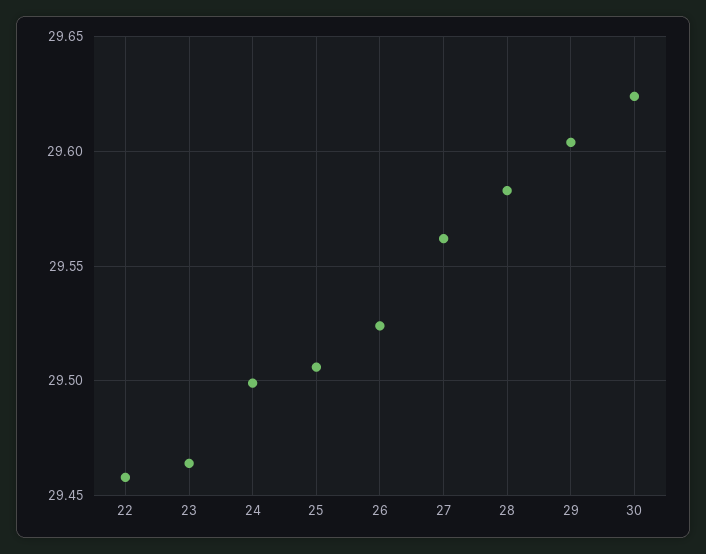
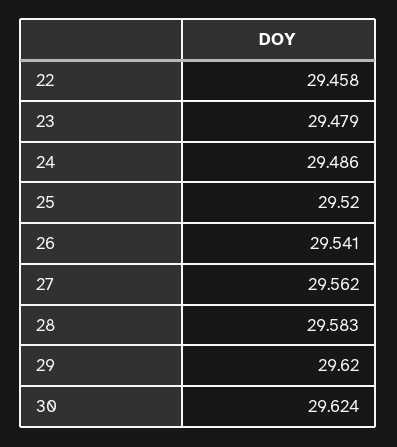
23: 29.465 -> 29.479
24: 29.5 -> 29.486
25: 29.505 -> 29.52
26: 29.525 -> 29.541
29: 29.605 -> 29.62

